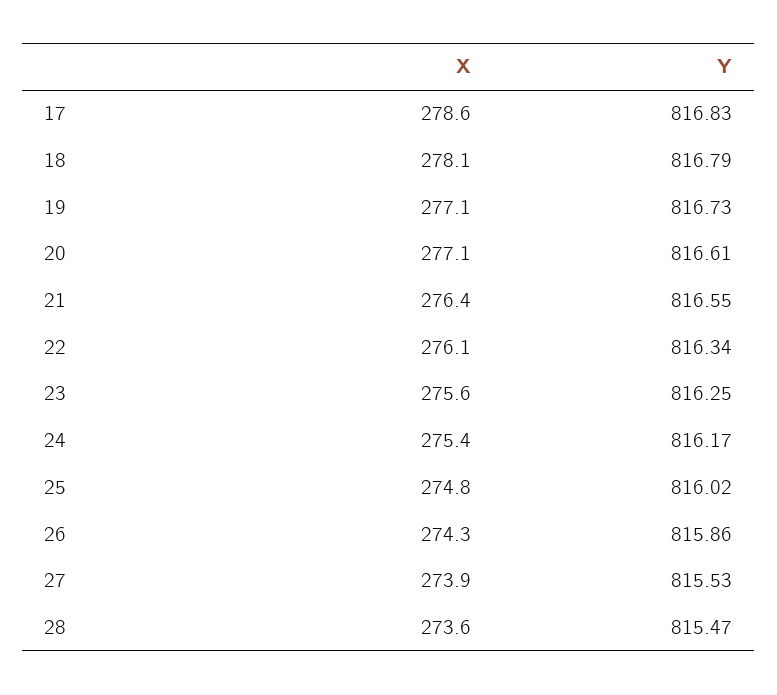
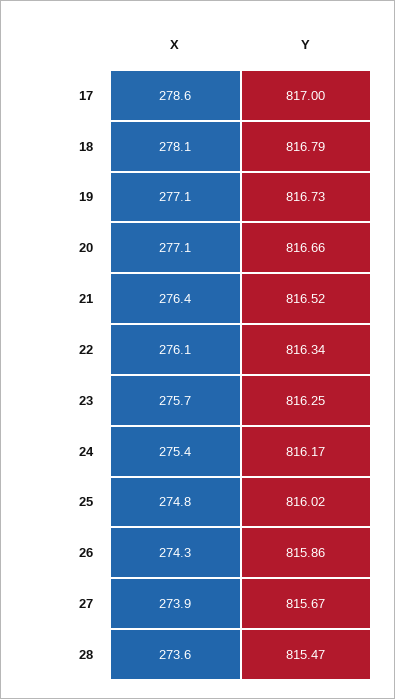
Y, 17: 816.83 -> 817
Y, 20: 816.61 -> 816.66
Y, 21: 816.55 -> 816.52
X, 23: 275.6 -> 275.7
Y, 27: 815.53 -> 815.67

